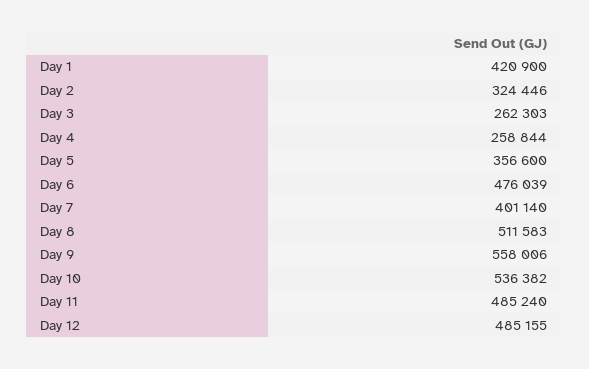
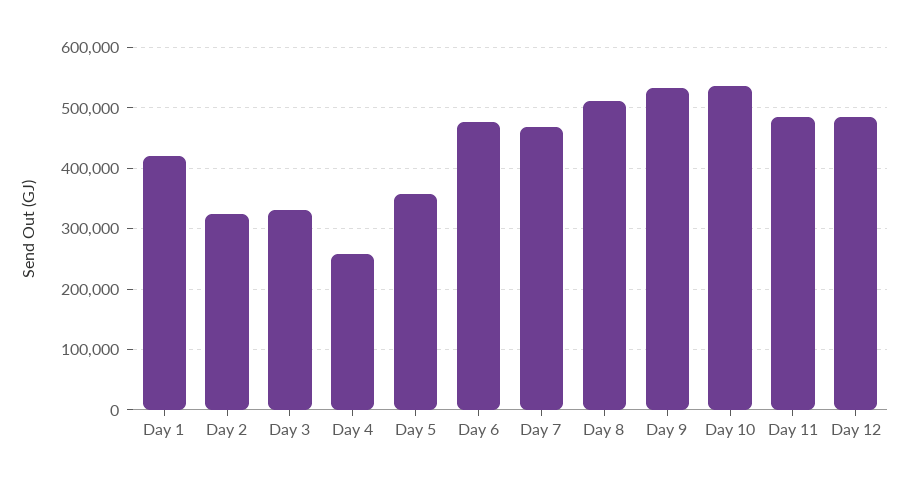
Day 3: 262303 -> 330000
Day 7: 401140 -> 470000
Day 9: 558006 -> 530000

